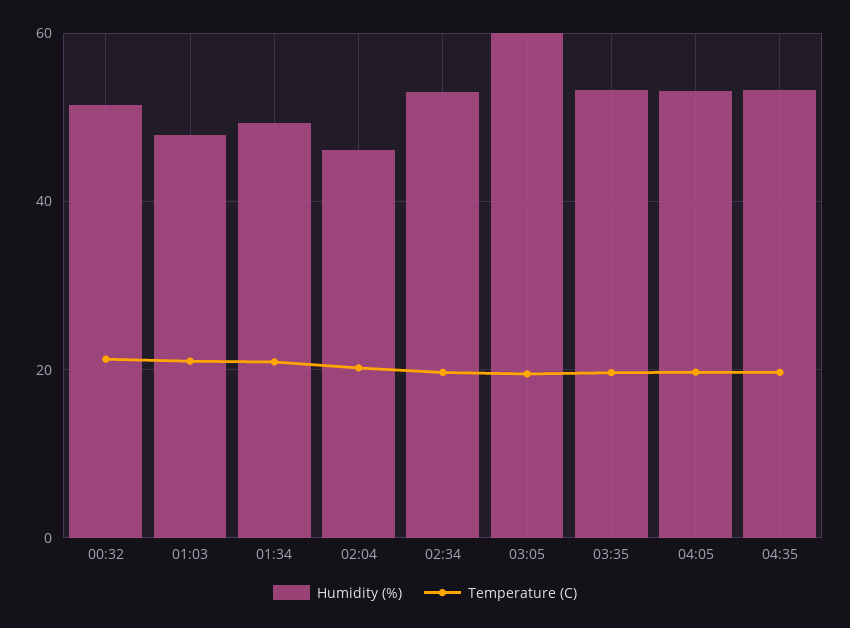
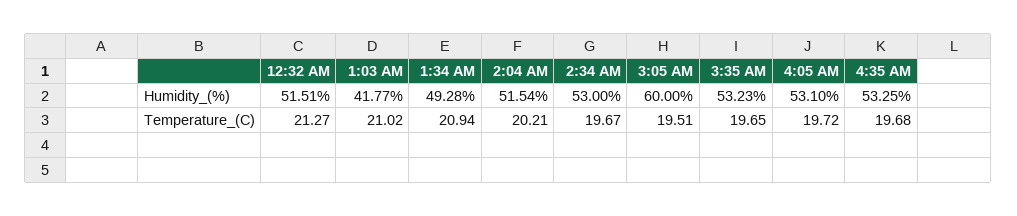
Humidity (%), 01:03: 48 -> 41.77
Humidity (%), 02:04: 46 -> 51.54

